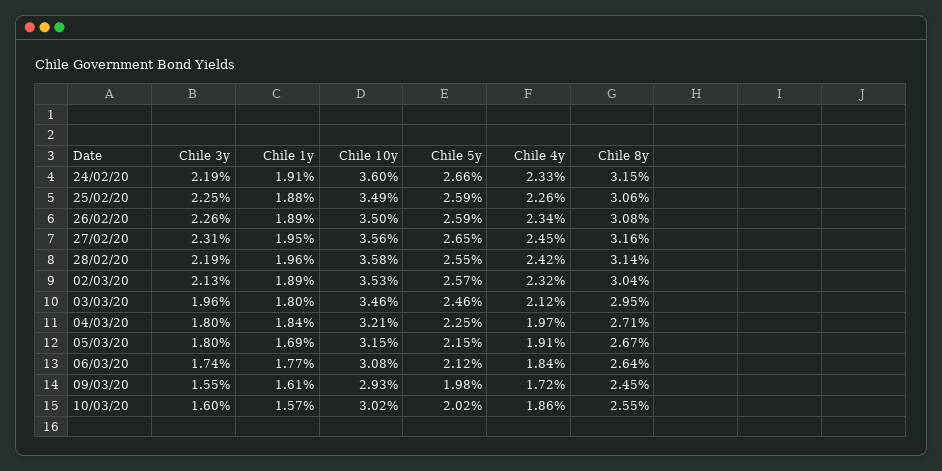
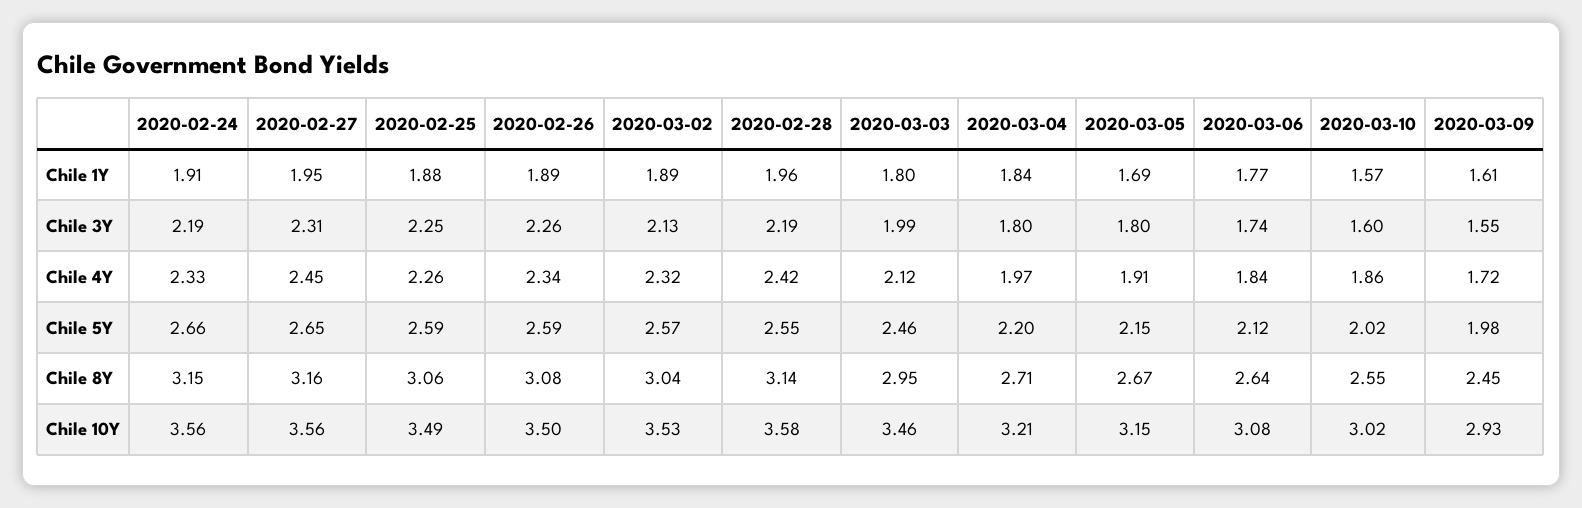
Chile 10y, 24/02/20: 3.6 -> 3.56
Chile 3y, 03/03/20: 1.96 -> 1.99
Chile 5y, 04/03/20: 2.25 -> 2.2

